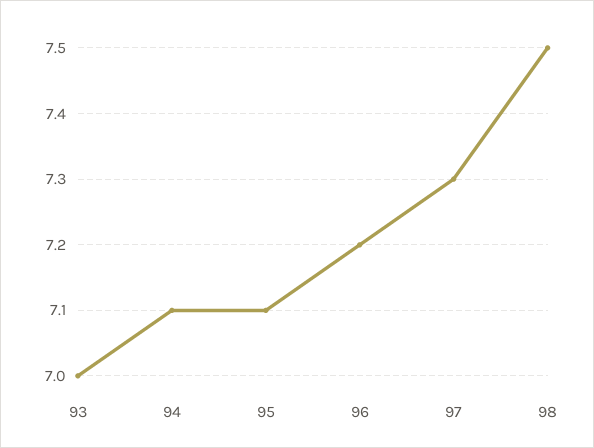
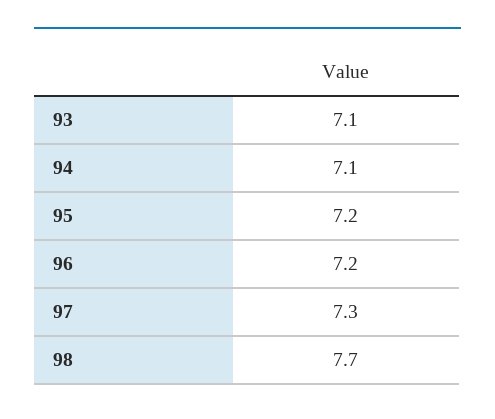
93: 7 -> 7.1
95: 7.1 -> 7.2
98: 7.5 -> 7.7

